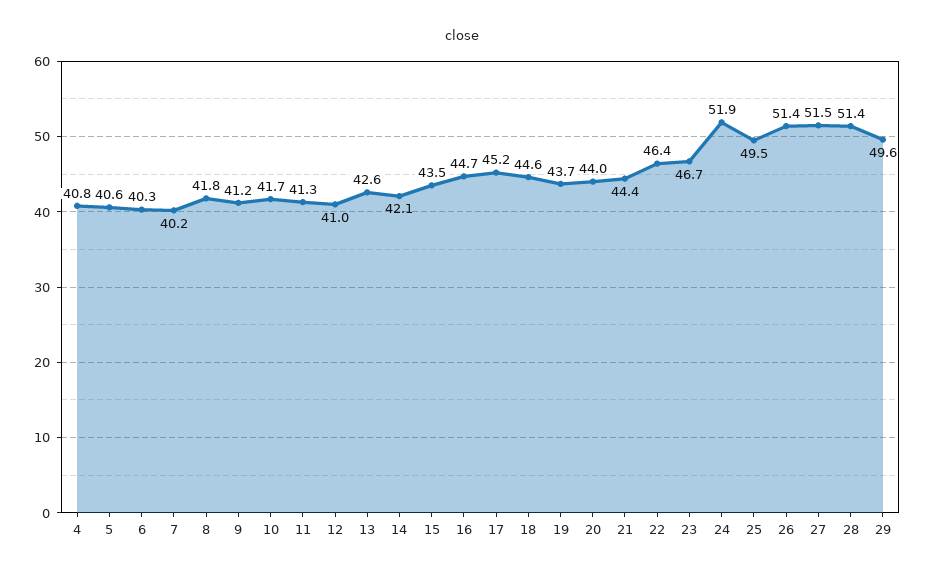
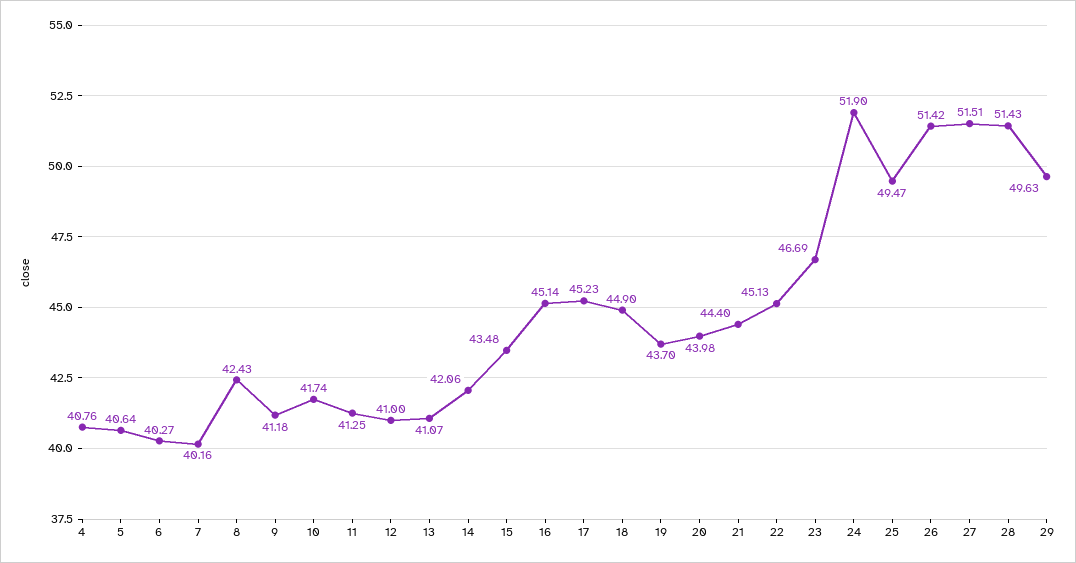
8: 41.8 -> 42.43
13: 42.6 -> 41.07
16: 44.7 -> 45.14
18: 44.6 -> 44.9
22: 46.4 -> 45.13

